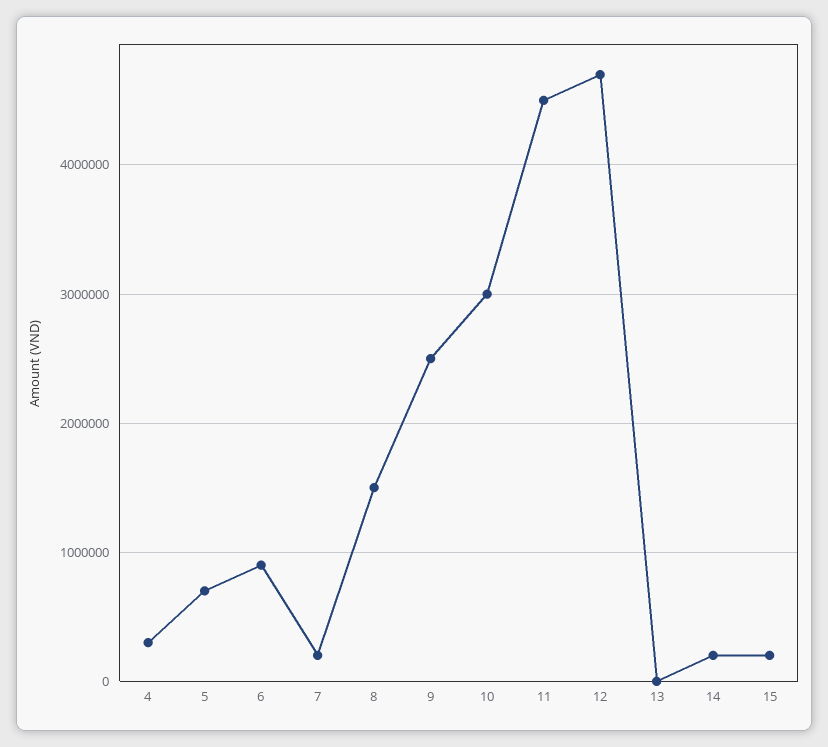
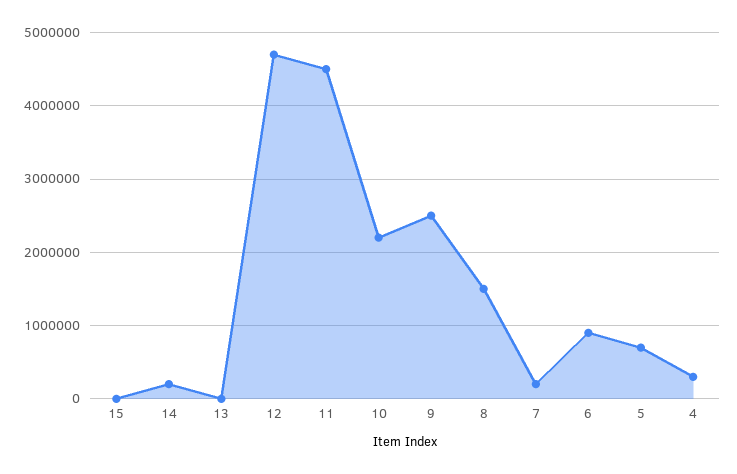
10: 3000000 -> 2200000
15: 200000 -> 0

